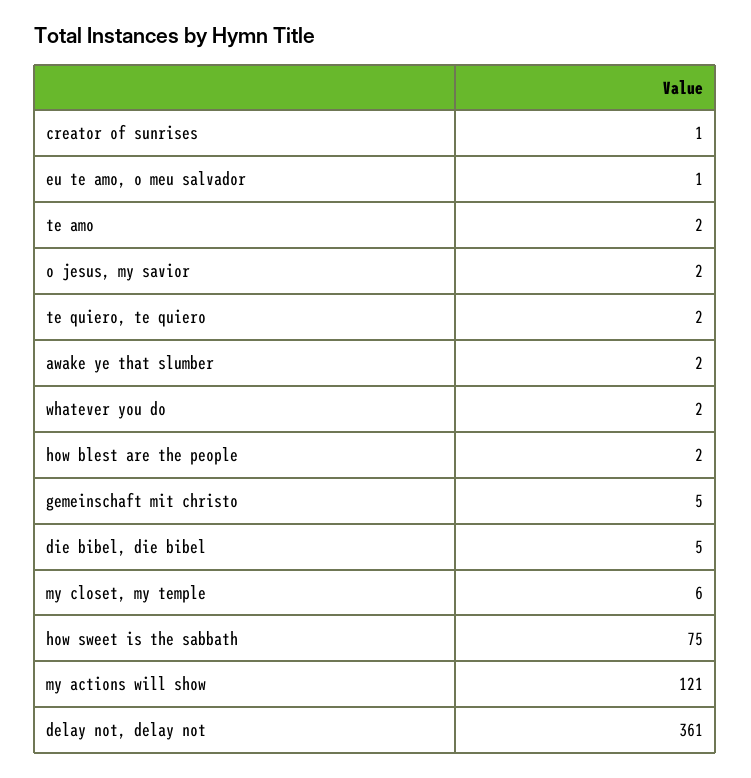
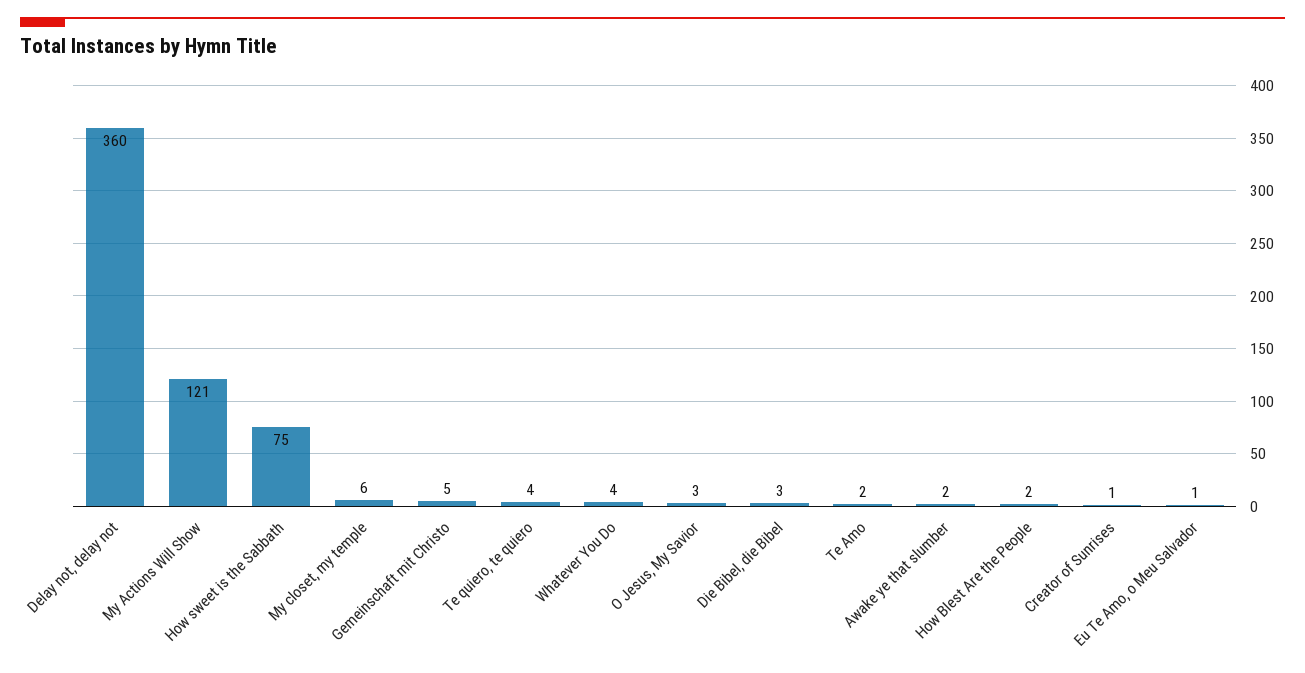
o jesus, my savior: 2 -> 3
te quiero, te quiero: 2 -> 4
whatever you do: 2 -> 4
die bibel, die bibel: 5 -> 3
delay not, delay not: 361 -> 360

